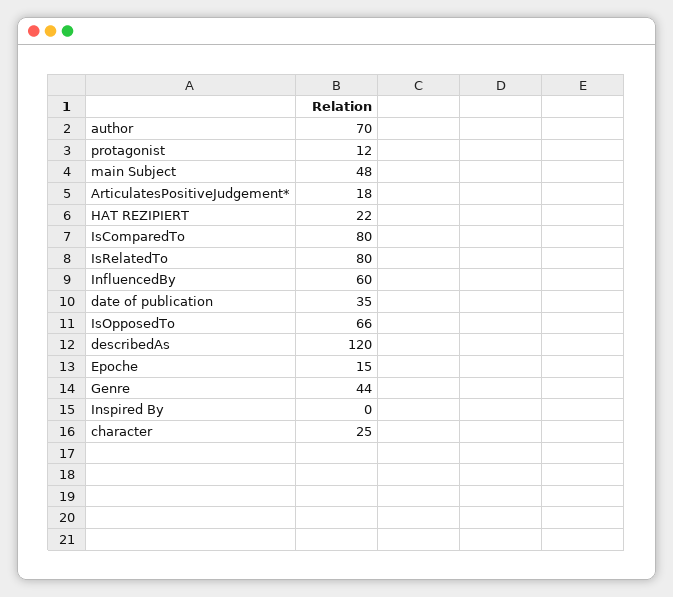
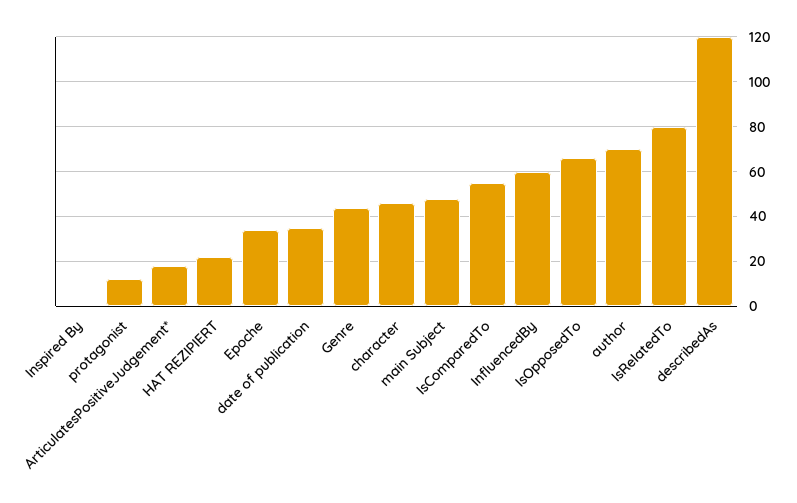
IsComparedTo: 80 -> 55
Epoche: 15 -> 35
character: 25 -> 45

